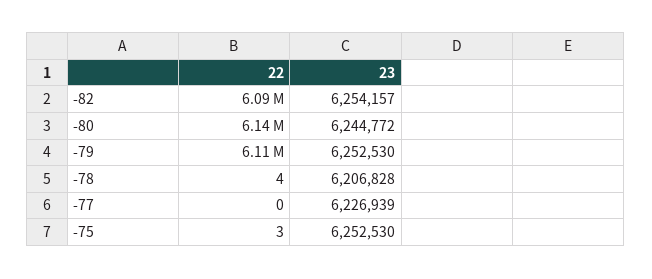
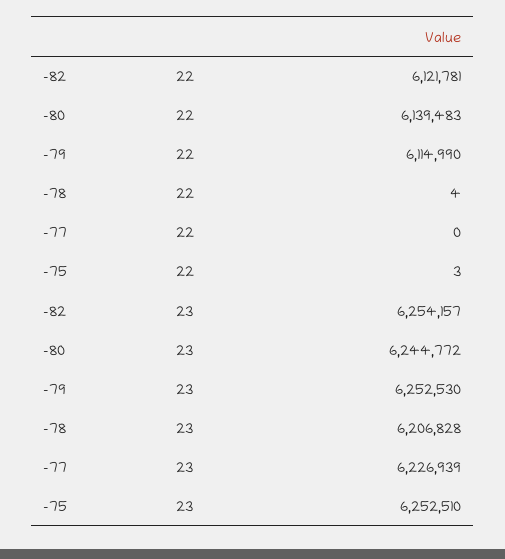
22, -82: 6090000 -> 6121781
23, -75: 6252530 -> 6252510

